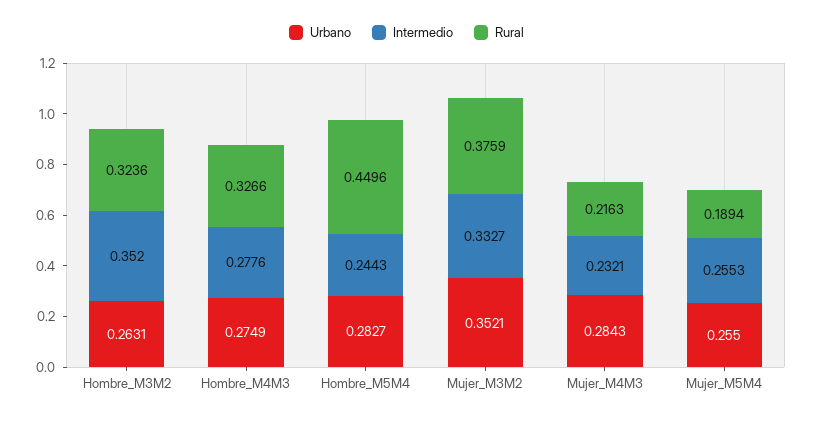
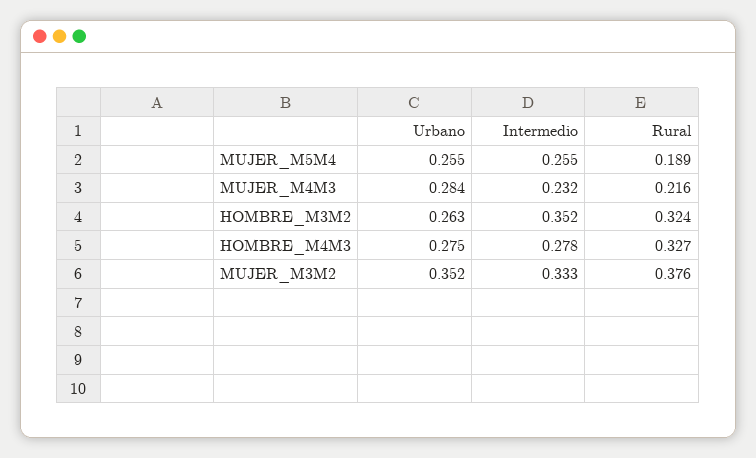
Urbano, Hombre_M5M4: 0.2827 -> none
Intermedio, Hombre_M5M4: 0.2443 -> none
Rural, Hombre_M5M4: 0.4496 -> none

